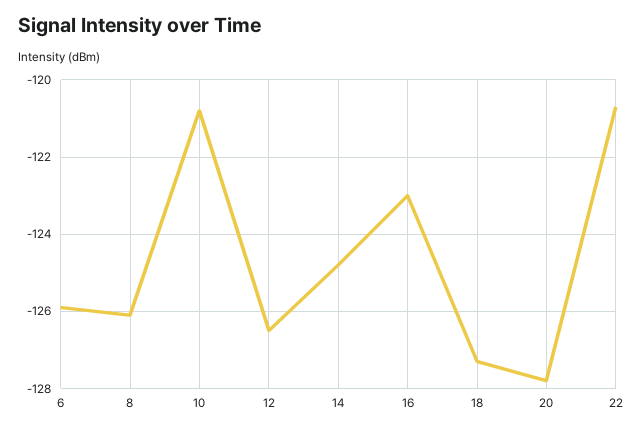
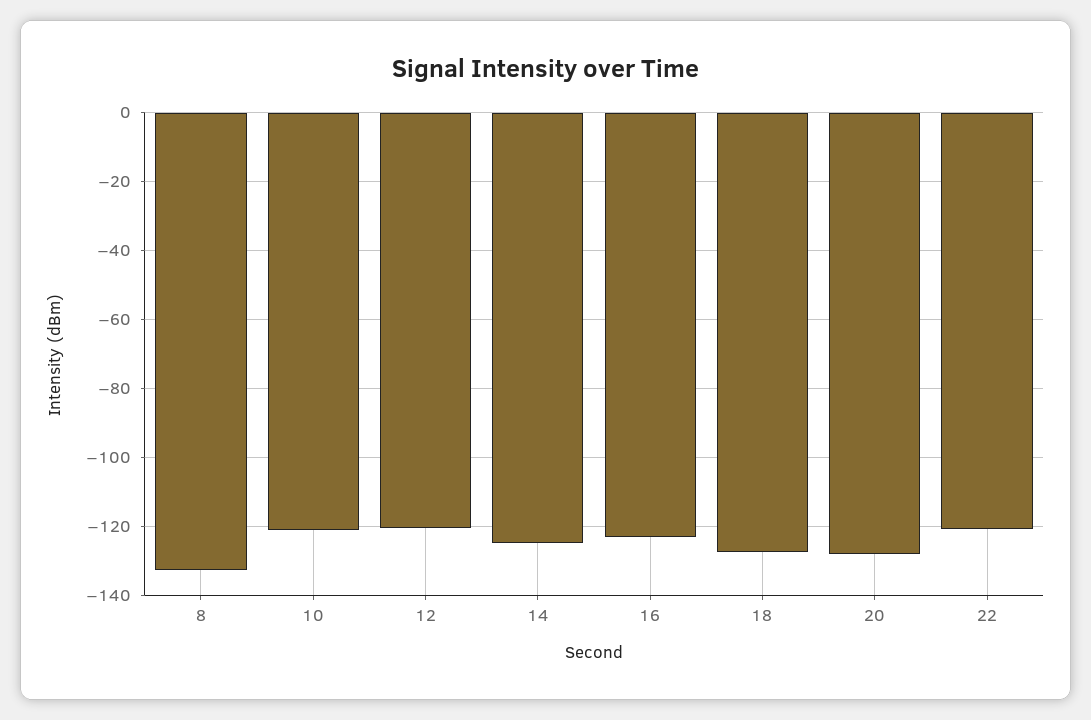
6: -126 -> none
8: -126 -> -132
12: -126.5 -> -120

